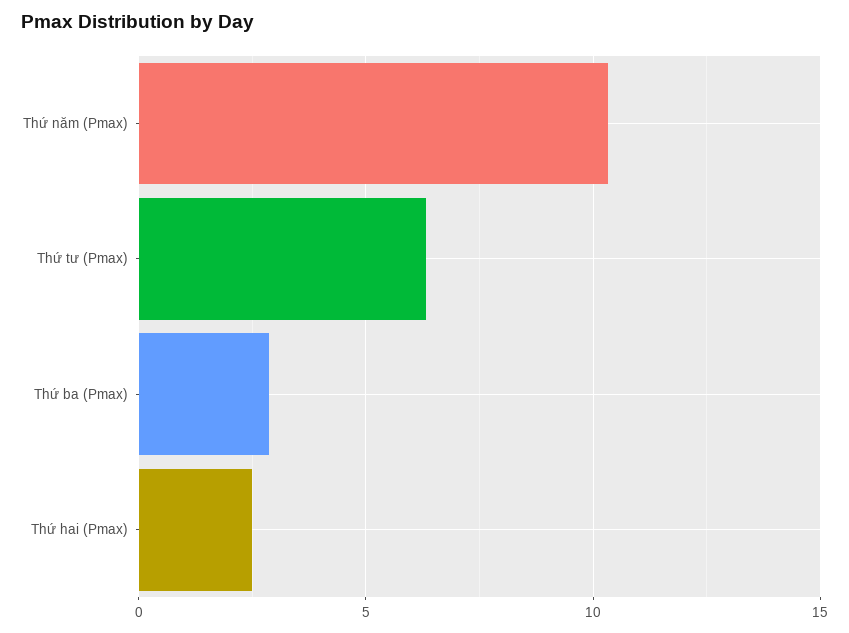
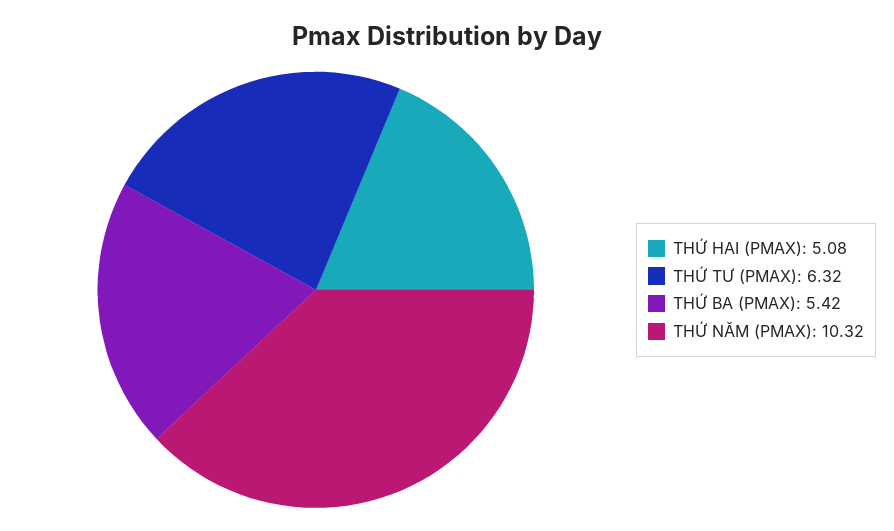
Thứ ba (Pmax): 3 -> 5.42
Thứ hai (Pmax): 2.5 -> 5.08

